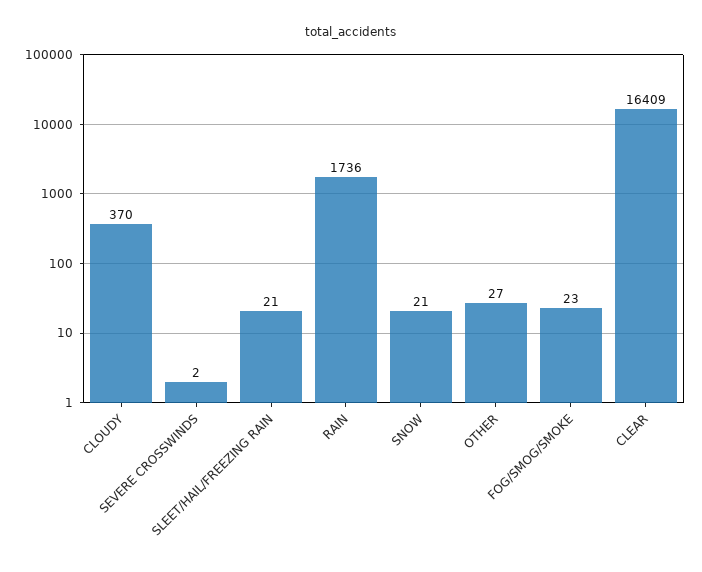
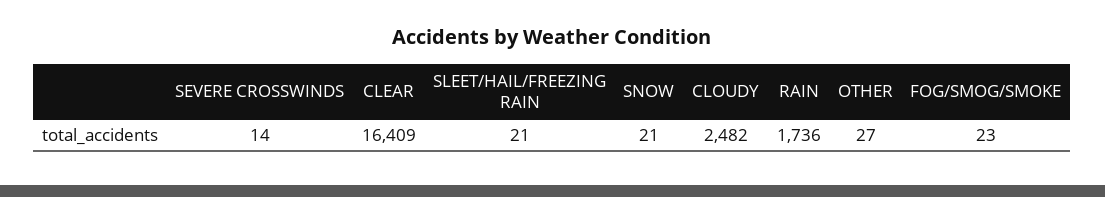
CLOUDY: 370 -> 2482
SEVERE CROSSWINDS: 2 -> 14

